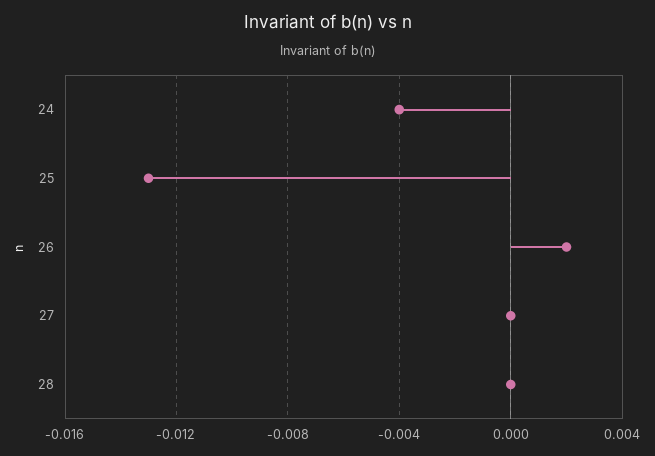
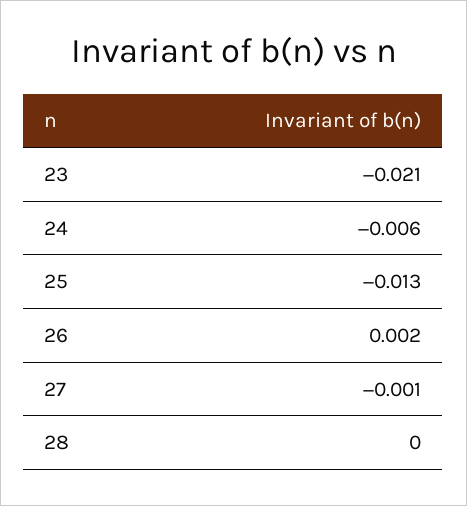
24: -0.004 -> -0.006
27: 0 -> -0.001
23: none -> -0.021

